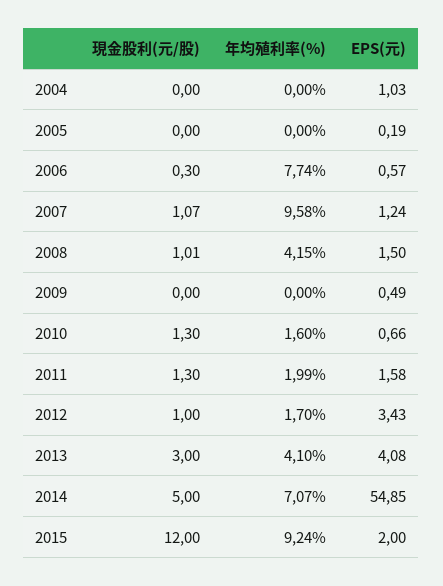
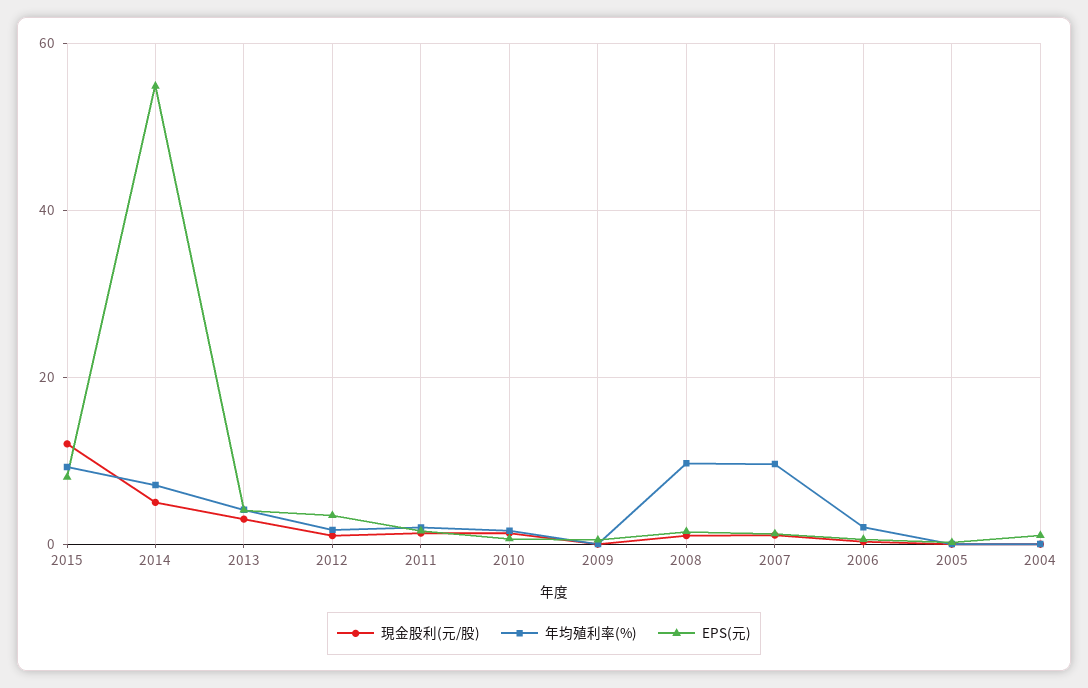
年均殖利率(%), 2006: 7.74 -> 2
年均殖利率(%), 2008: 4.15 -> 10
EPS(元), 2015: 2 -> 8

